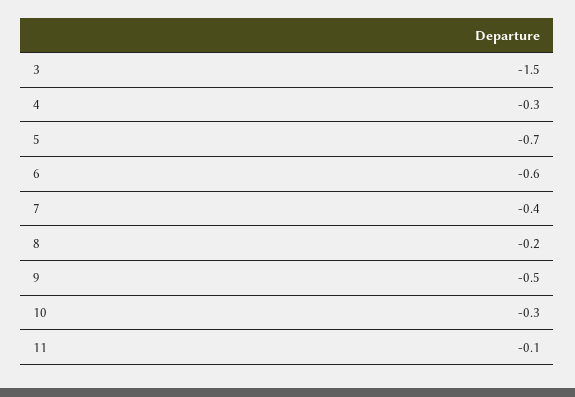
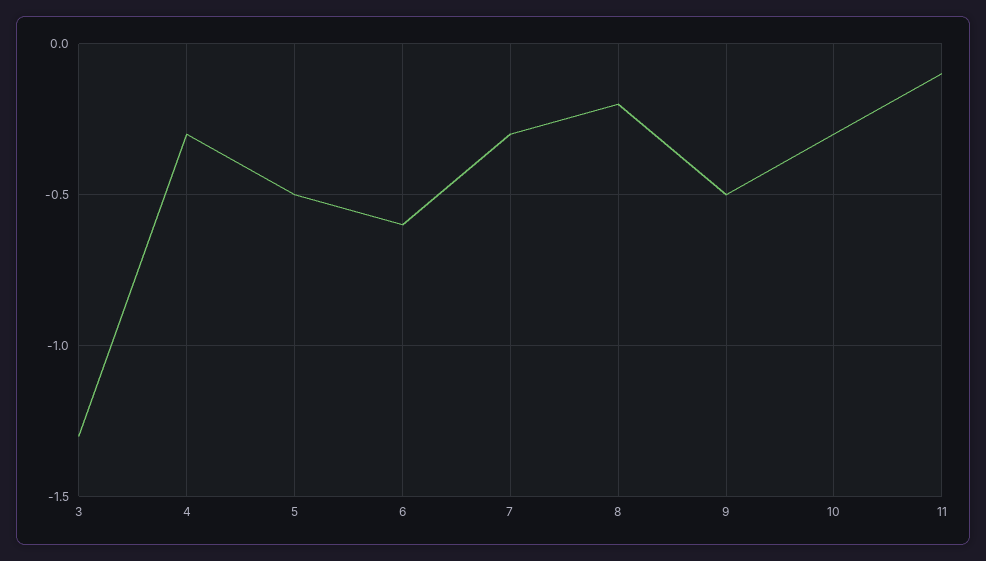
3: -1.5 -> -1.3
5: -0.7 -> -0.5
7: -0.4 -> -0.3

